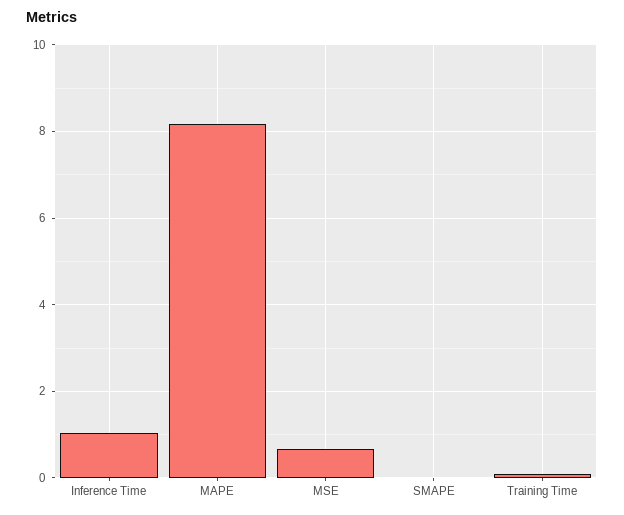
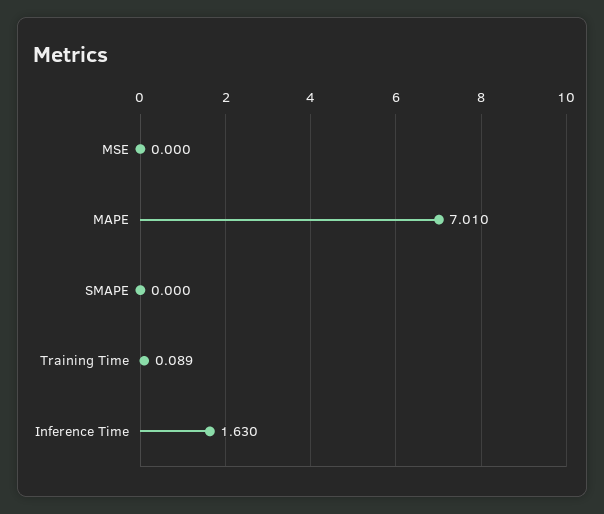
Inference Time: 1 -> 1.63
MAPE: 8.2 -> 7.01
MSE: 0.6 -> 0

